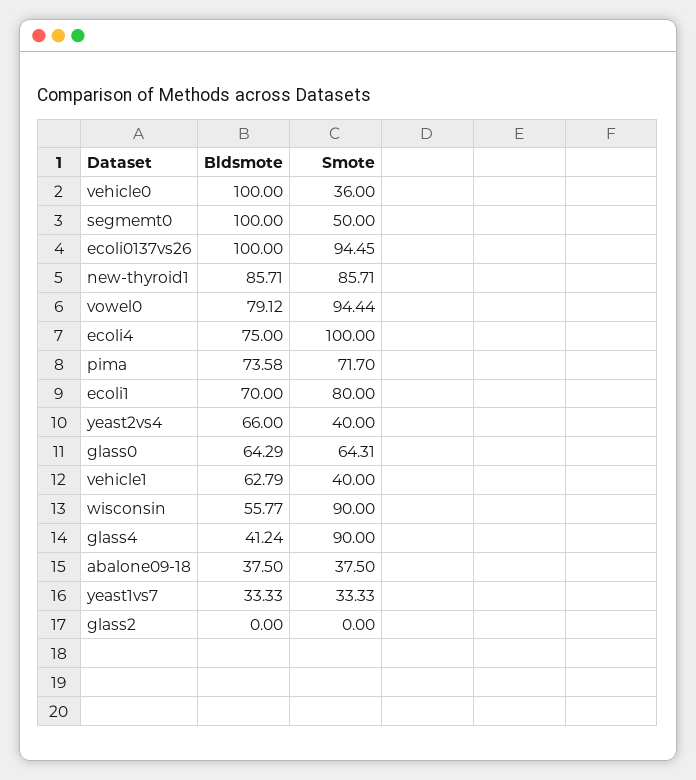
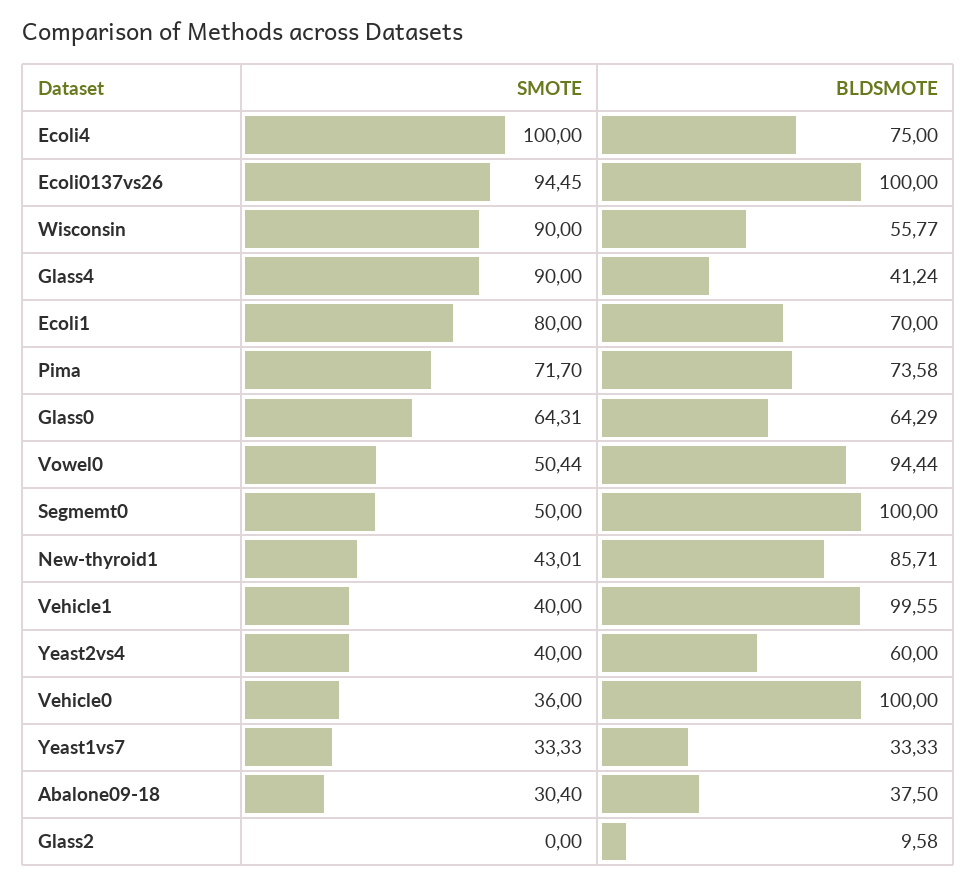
Smote, new-thyroid1: 85.71 -> 43.01
Bldsmote, vowel0: 79.12 -> 94.44
Smote, vowel0: 94.44 -> 50.44
Bldsmote, yeast2vs4: 66 -> 60
Bldsmote, vehicle1: 62.79 -> 99.55
Smote, abalone09-18: 37.5 -> 30.4
Bldsmote, glass2: 0 -> 9.58

